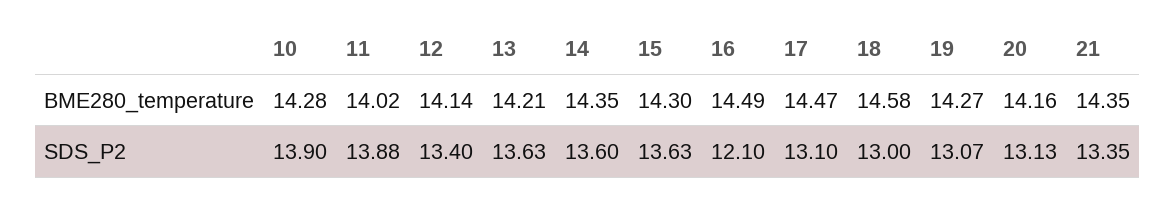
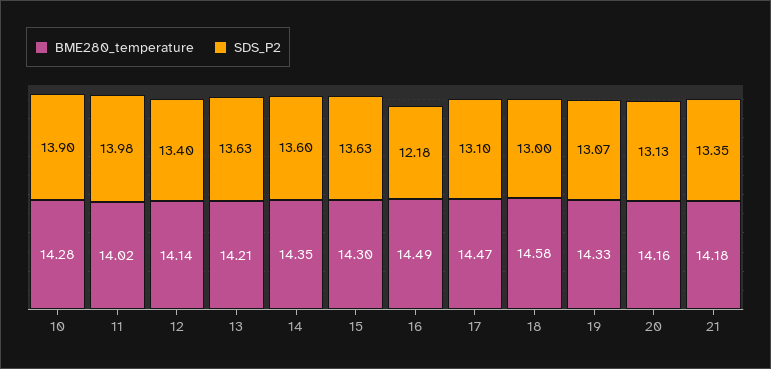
BME280_temperature, 19: 14.27 -> 14.33
BME280_temperature, 21: 14.35 -> 14.18
SDS_P2, 11: 13.88 -> 13.98
SDS_P2, 16: 12.1 -> 12.18

